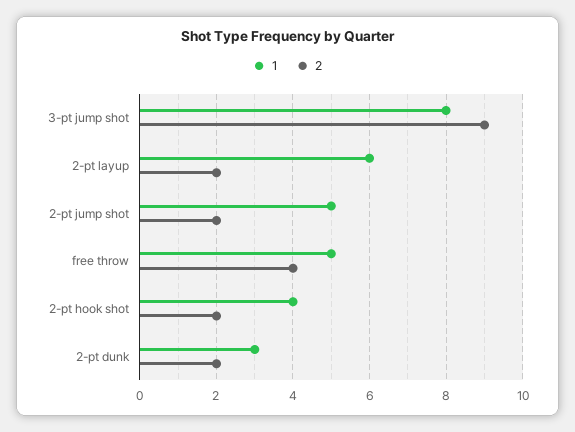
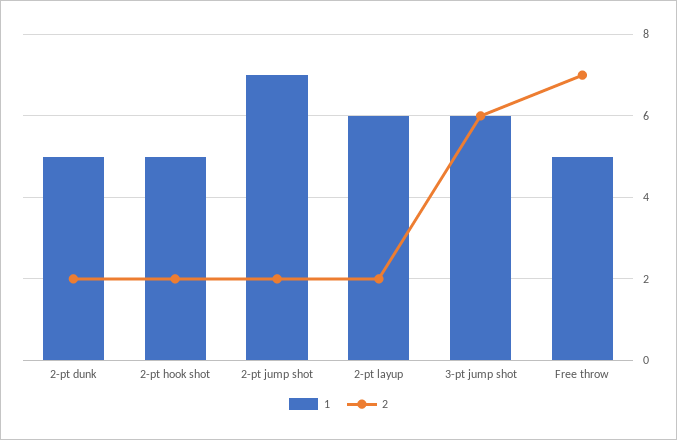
1, 3-pt jump shot: 8 -> 6
2, 3-pt jump shot: 9 -> 6
1, 2-pt jump shot: 5 -> 7
2, free throw: 4 -> 7
1, 2-pt hook shot: 4 -> 5
1, 2-pt dunk: 3 -> 5

